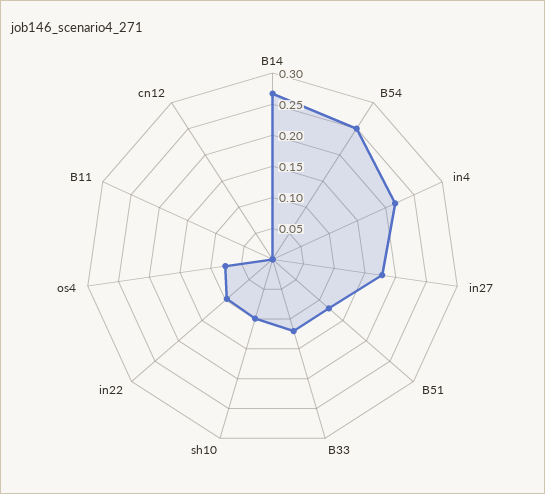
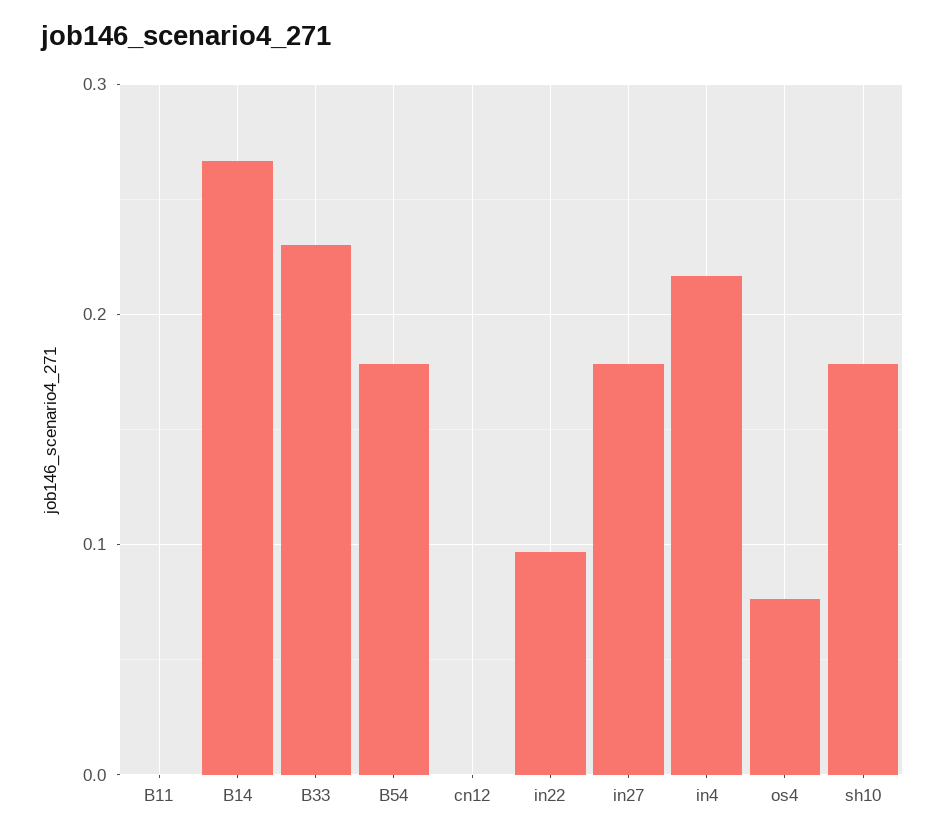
B54: 0.25 -> 0.18
B51: 0.125 -> none
B33: 0.125 -> 0.23
sh10: 0.1 -> 0.18

